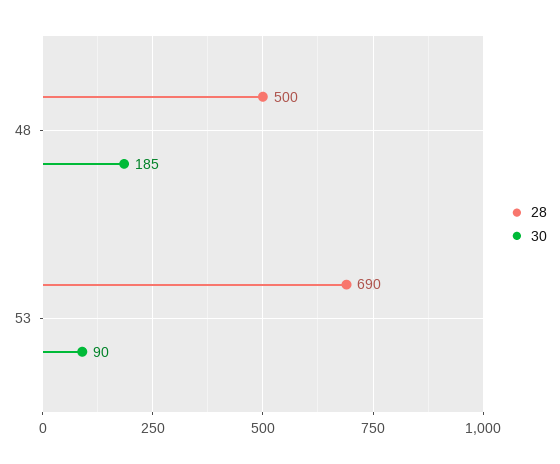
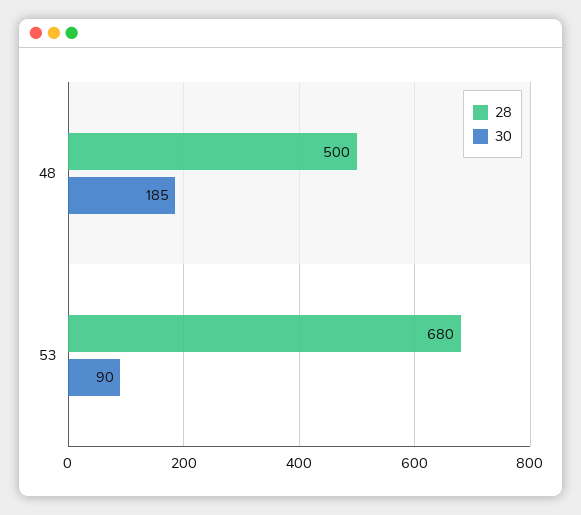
28, 53: 690 -> 680

